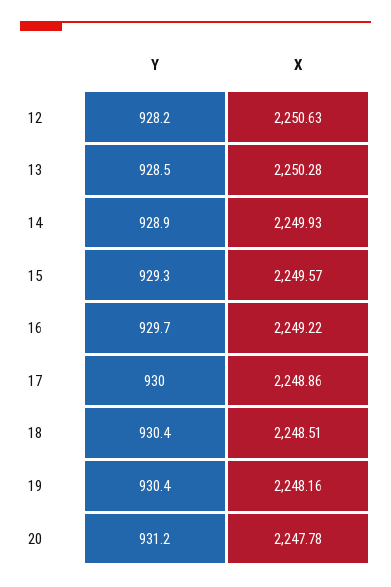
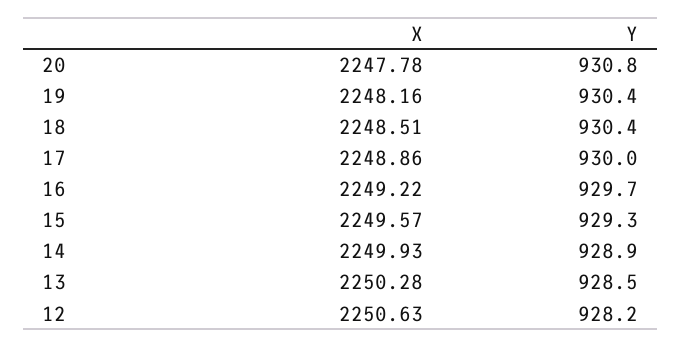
Y, 20: 931.2 -> 930.8

